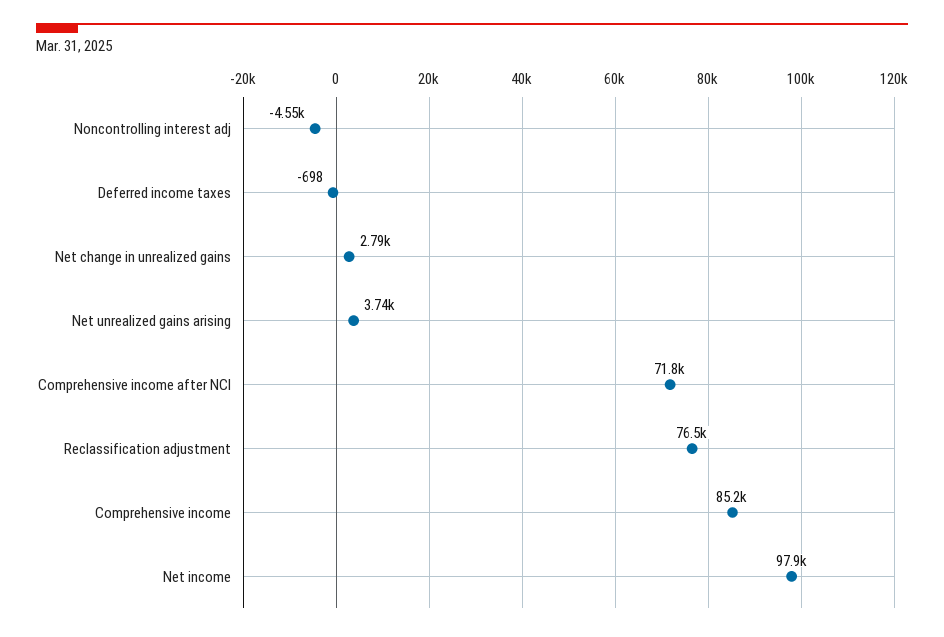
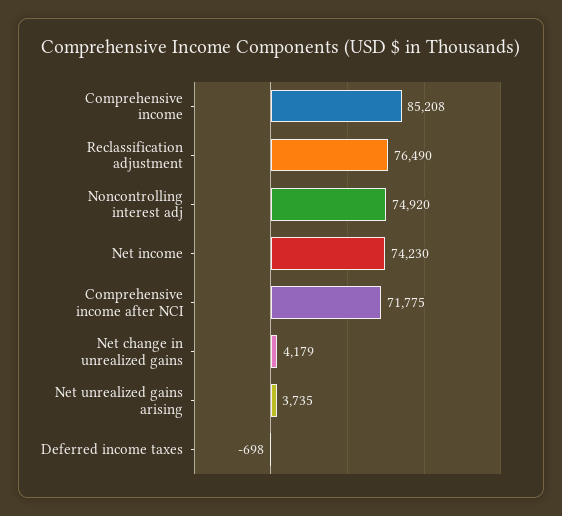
Noncontrolling interest adj: -4550 -> 74920
Net change in unrealized gains: 2790 -> 4179
Net income: 97900 -> 74230

